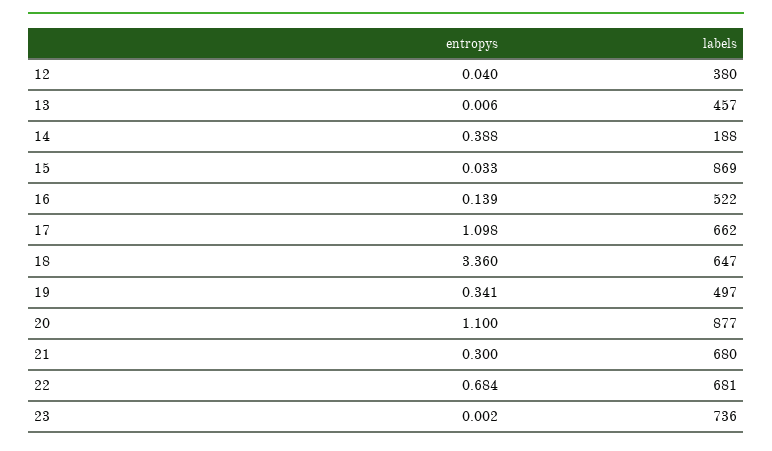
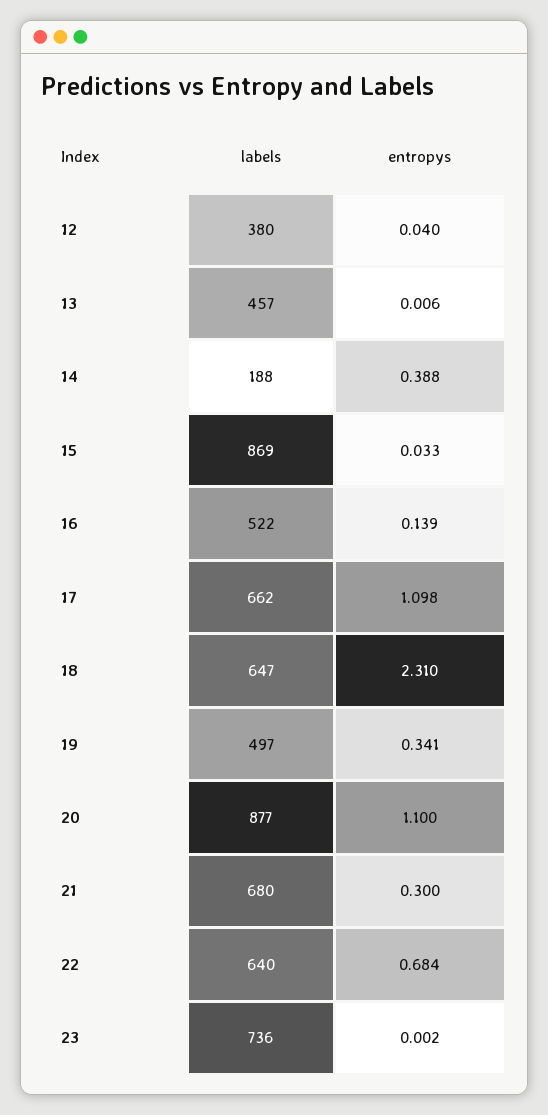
entropys, 18: 3.36 -> 2.31
labels, 22: 681 -> 640

